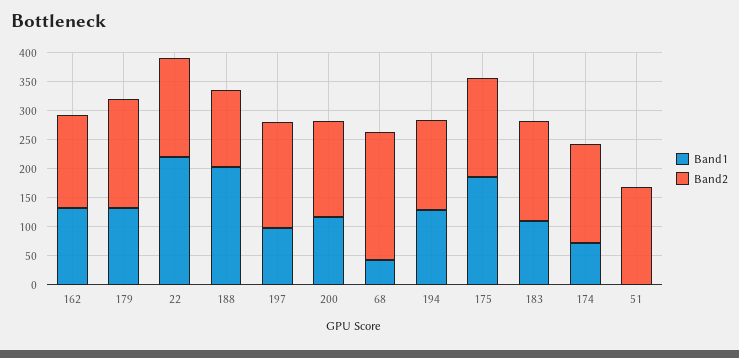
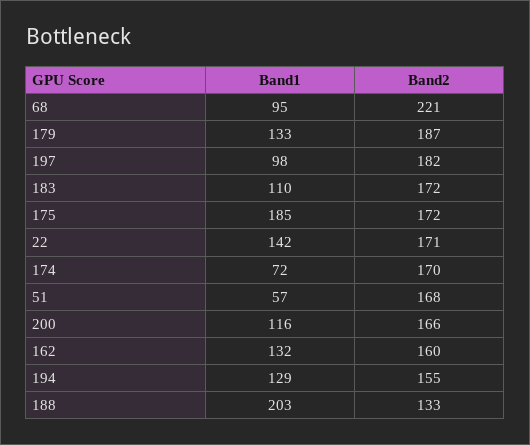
Band1, 22: 225 -> 142
Band1, 68: 50 -> 95
Band1, 51: 0 -> 57

